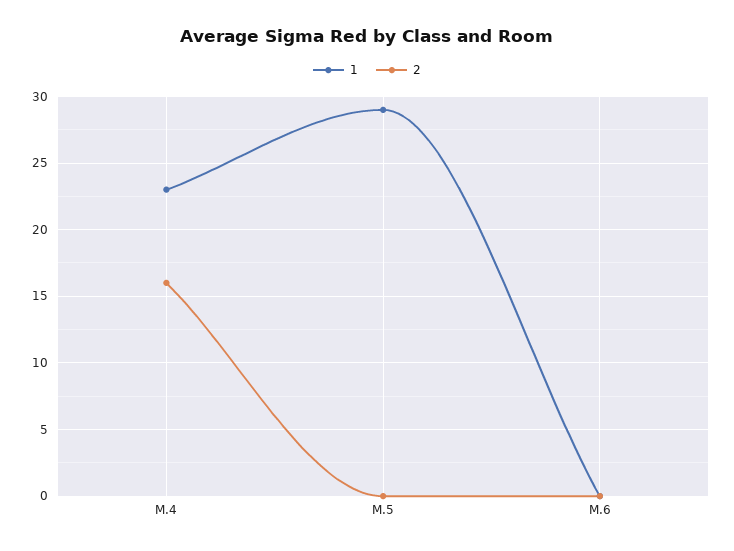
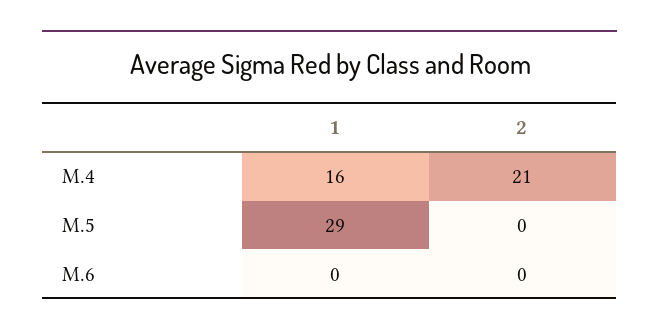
1, M.4: 23 -> 16
2, M.4: 16 -> 21

